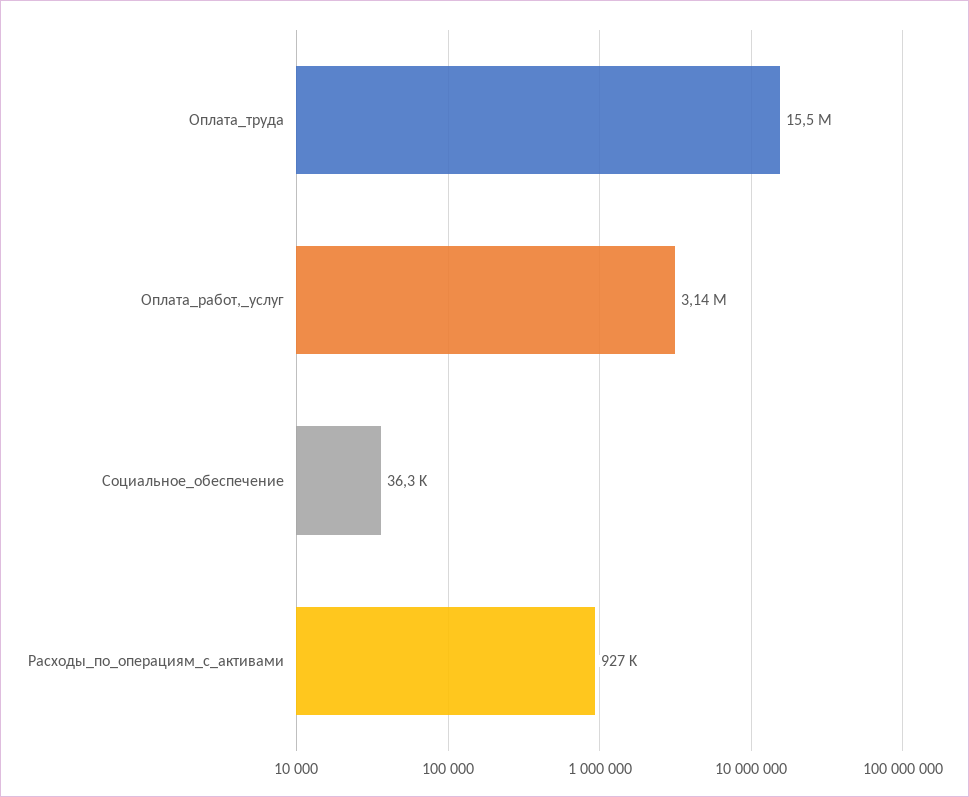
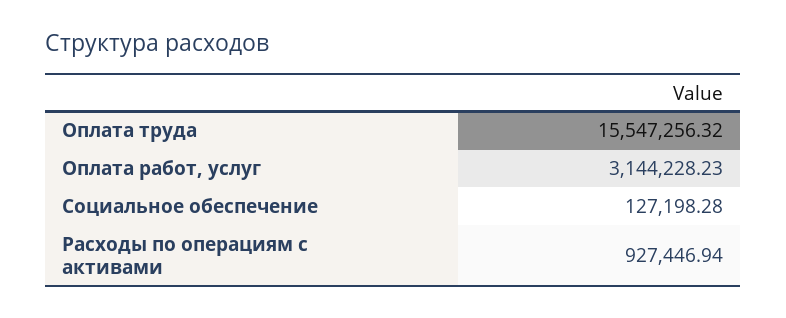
Социальное_обеспечение: 36300 -> 127198.28

